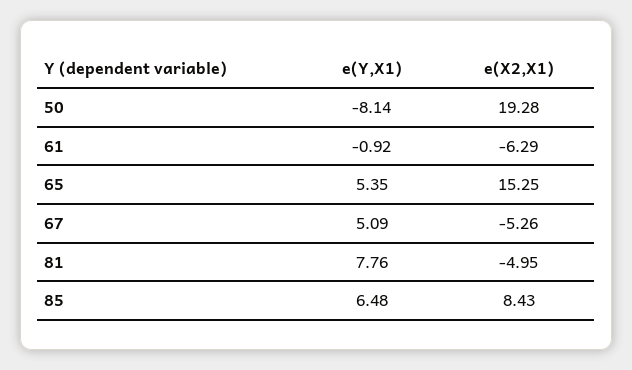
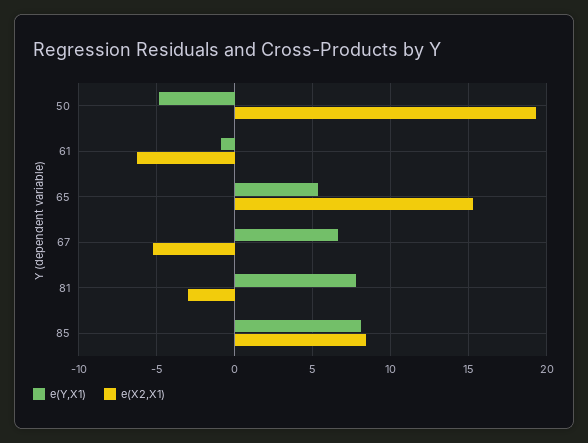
e(Y,X1), 50: -8.14 -> -5
e(Y,X1), 67: 5.09 -> 6.5
e(X2,X1), 81: -4.95 -> -3
e(Y,X1), 85: 6.48 -> 8

